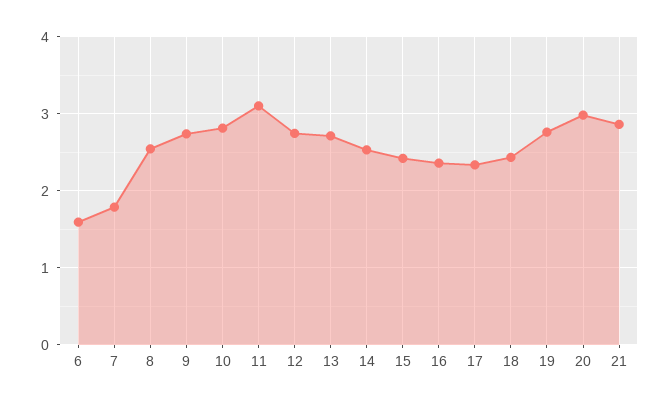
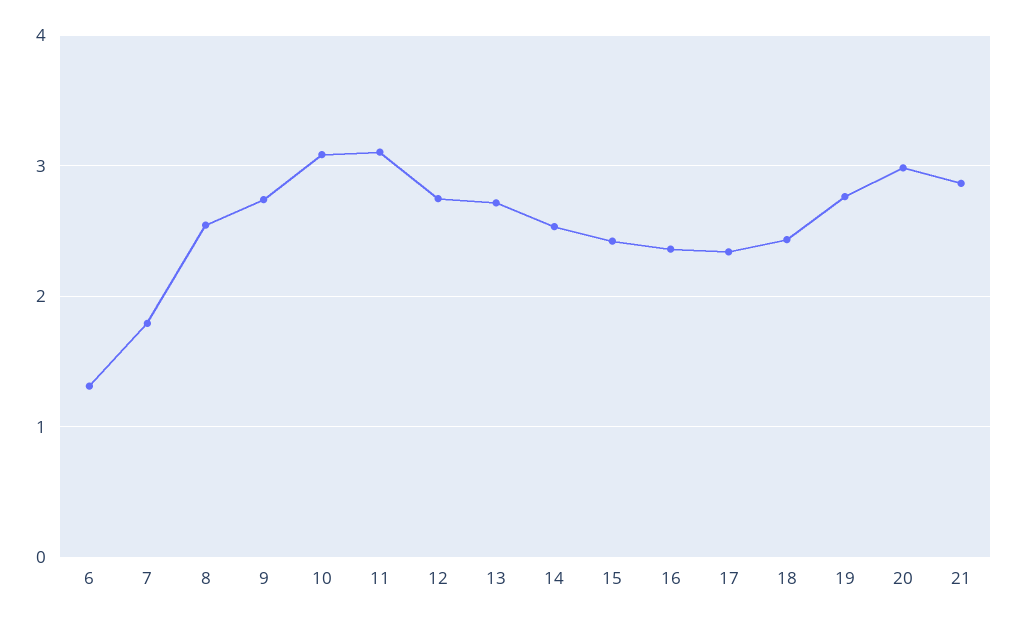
6: 1.6 -> 1.3
10: 2.8 -> 3.1

